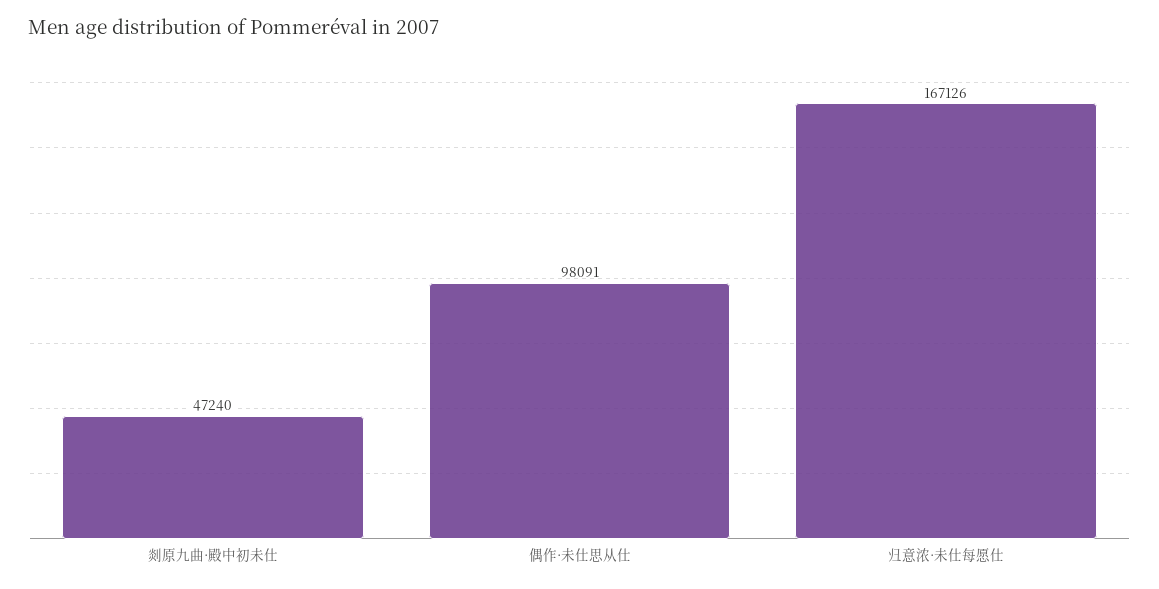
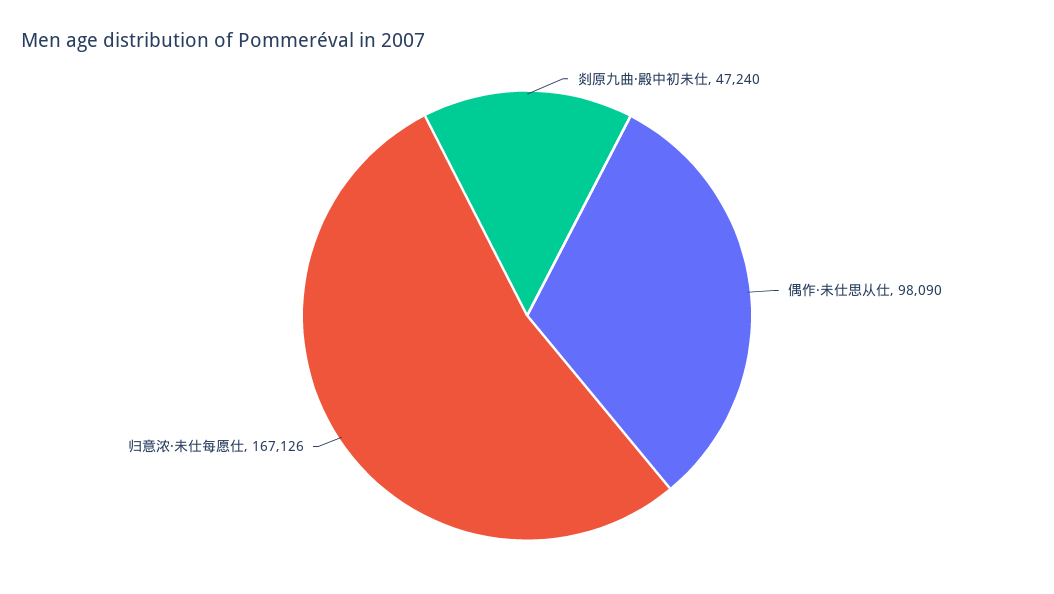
偶作·未仕思从仕: 98091 -> 98090

